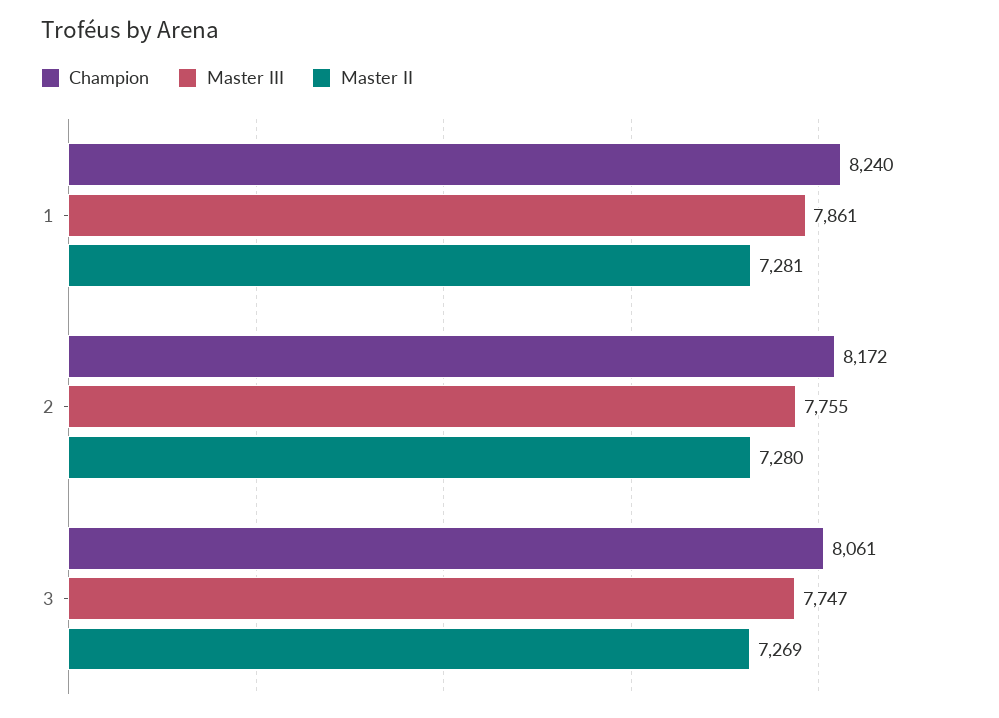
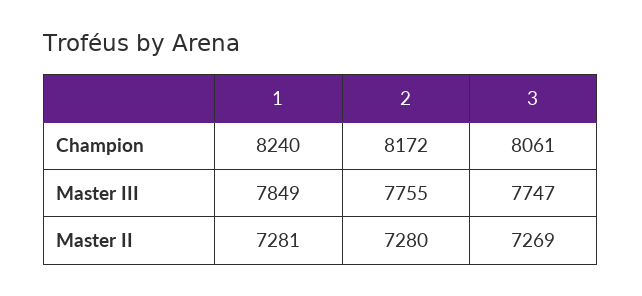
Master III, 1: 7861 -> 7849

